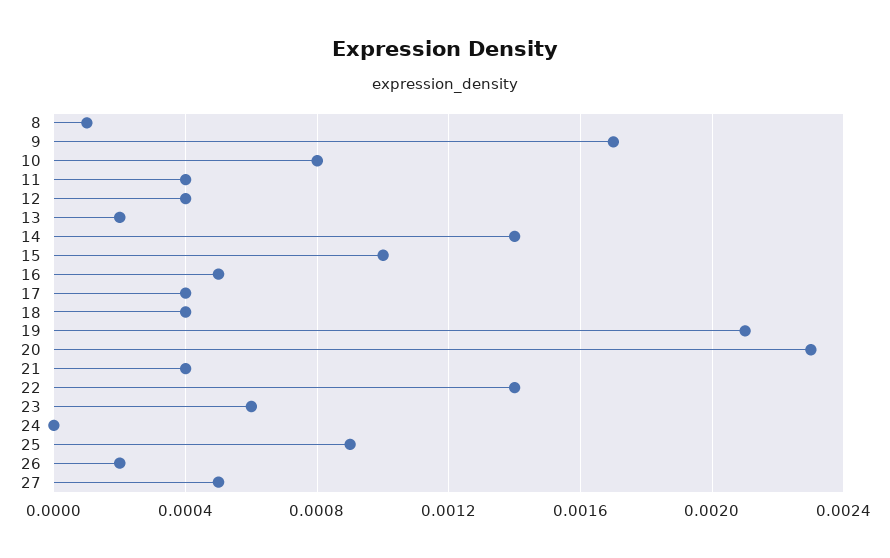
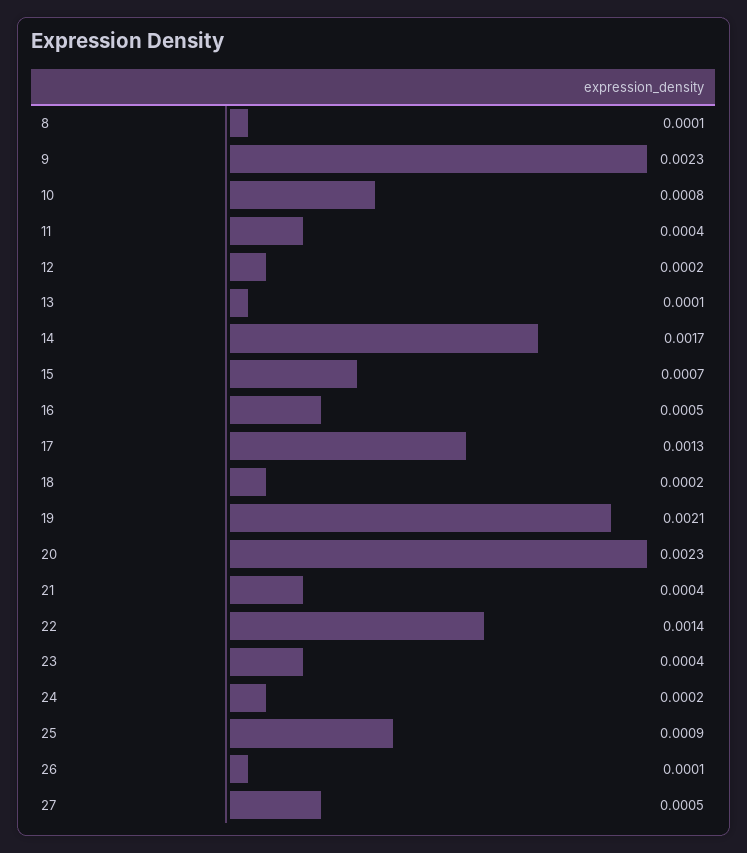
9: 0.0017 -> 0.0023
12: 0.0004 -> 0.0002
13: 0.0002 -> 0.0001
14: 0.0014 -> 0.0017
15: 0.001 -> 0.0007
17: 0.0004 -> 0.0013
18: 0.0004 -> 0.0002
23: 0.0006 -> 0.0004
24: 0 -> 0.0002
26: 0.0002 -> 0.0001

